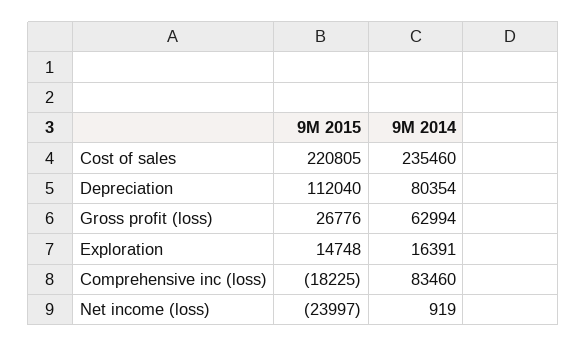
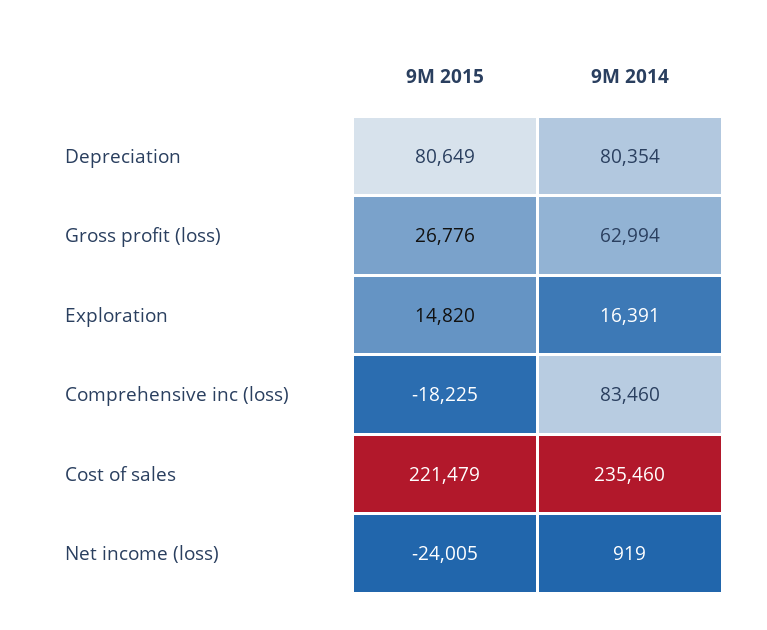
9M 2015, Cost of sales: 220805 -> 221479
9M 2015, Depreciation: 112040 -> 80649
9M 2015, Exploration: 14748 -> 14820
9M 2015, Net income (loss): -23997 -> -24005

